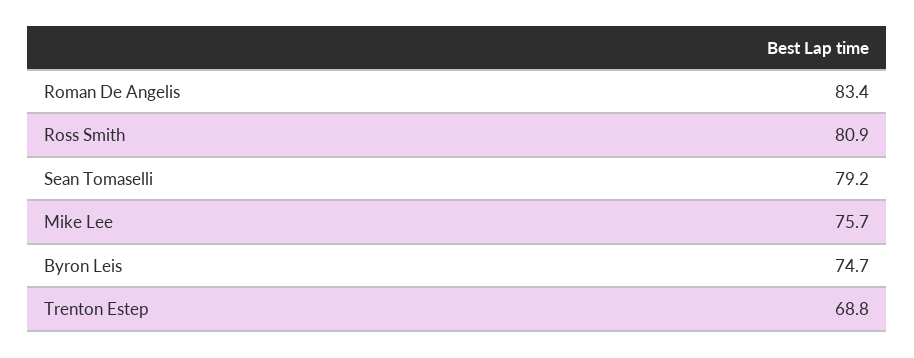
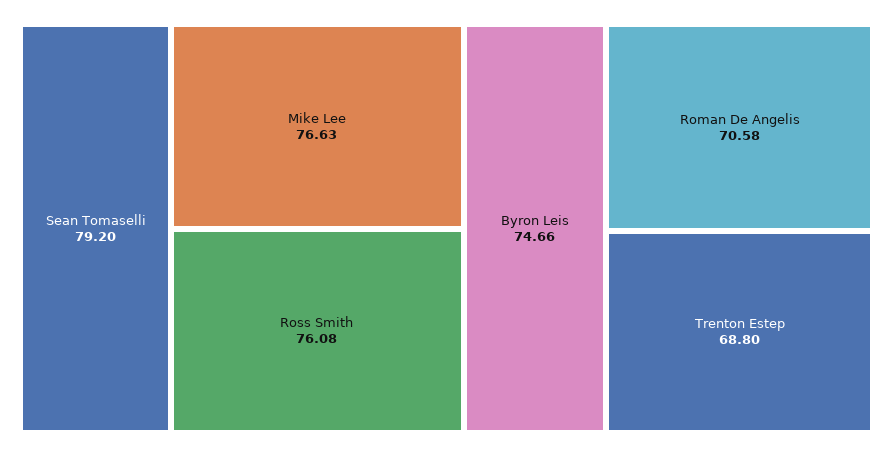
Roman De Angelis: 83.4 -> 70.58
Ross Smith: 80.9 -> 76.08
Mike Lee: 75.7 -> 76.63

